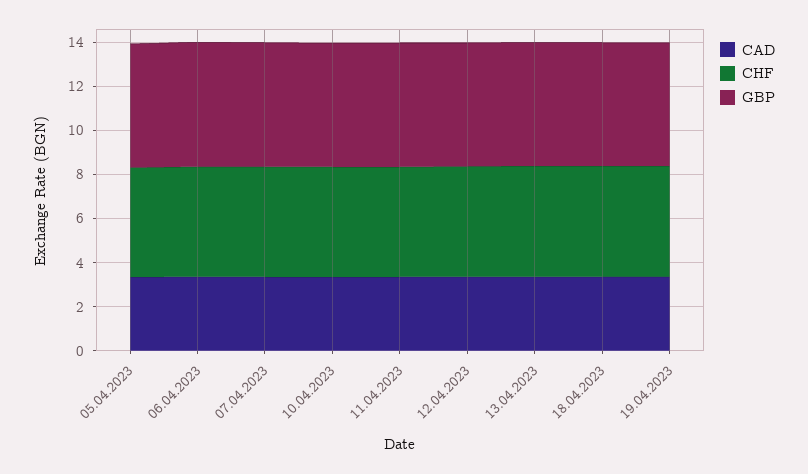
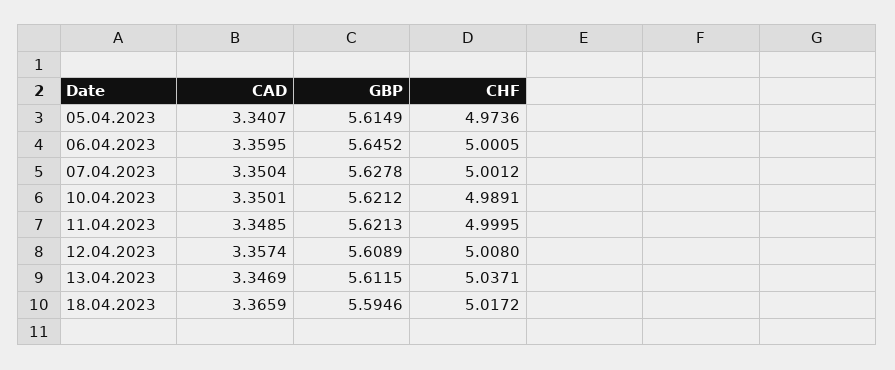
CAD, 19.04.2023: 3.5 -> none
CHF, 19.04.2023: 5 -> none
GBP, 19.04.2023: 5.5 -> none

